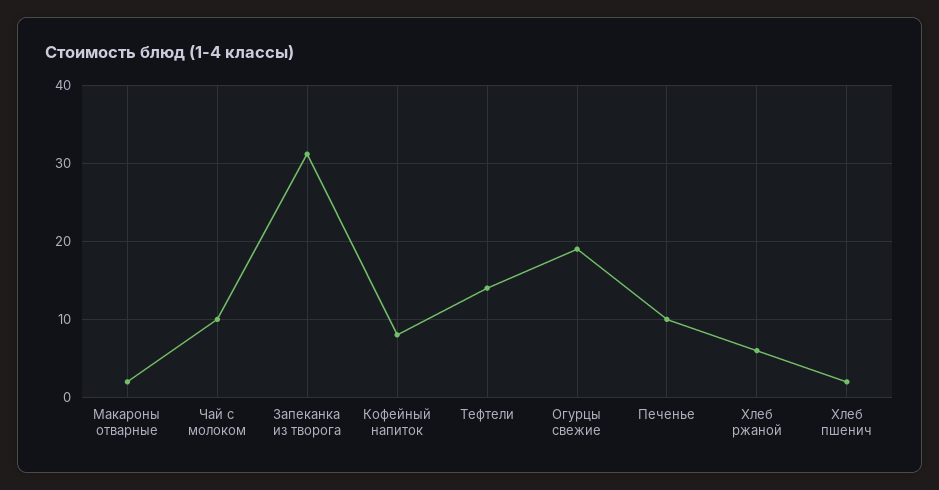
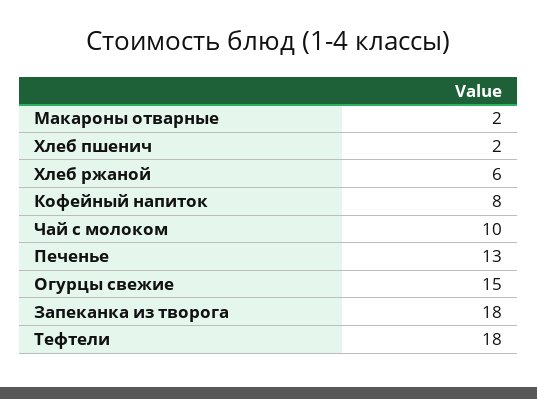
Запеканка из творога: 31 -> 18
Тефтели: 14 -> 18
Огурцы свежие: 19 -> 15
Печенье: 10 -> 13

